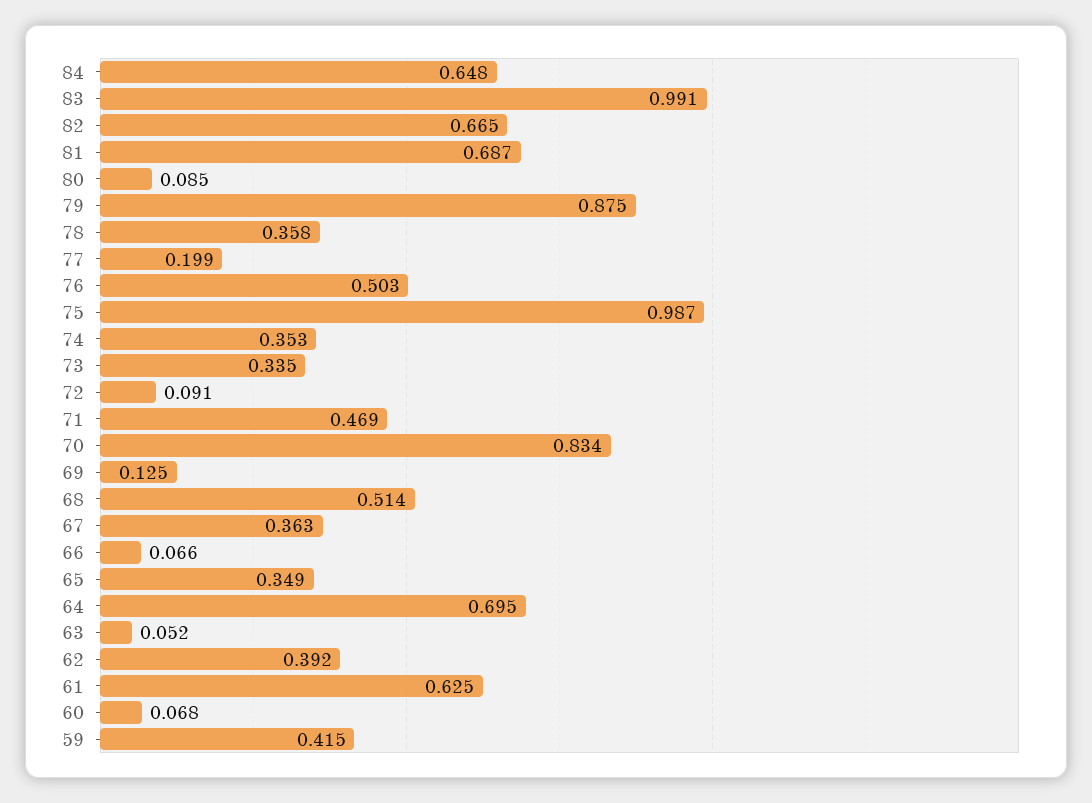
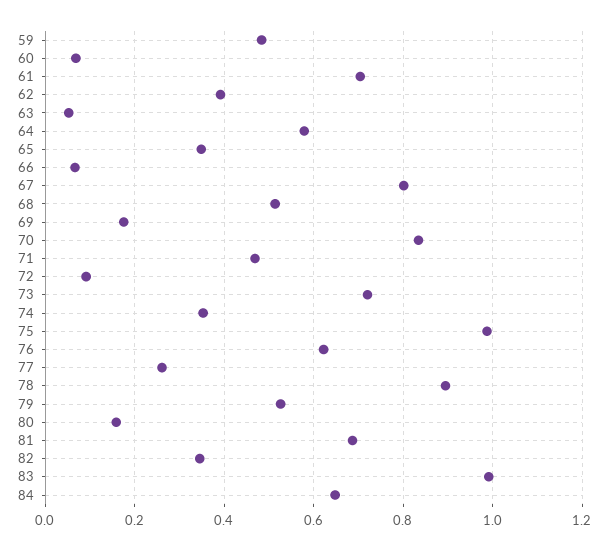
82: 0.665 -> 0.34
80: 0.085 -> 0.16
79: 0.875 -> 0.52
78: 0.358 -> 0.9
77: 0.199 -> 0.26
76: 0.503 -> 0.62
73: 0.335 -> 0.72
69: 0.125 -> 0.18
67: 0.363 -> 0.8
64: 0.695 -> 0.58
61: 0.625 -> 0.7
59: 0.415 -> 0.48

